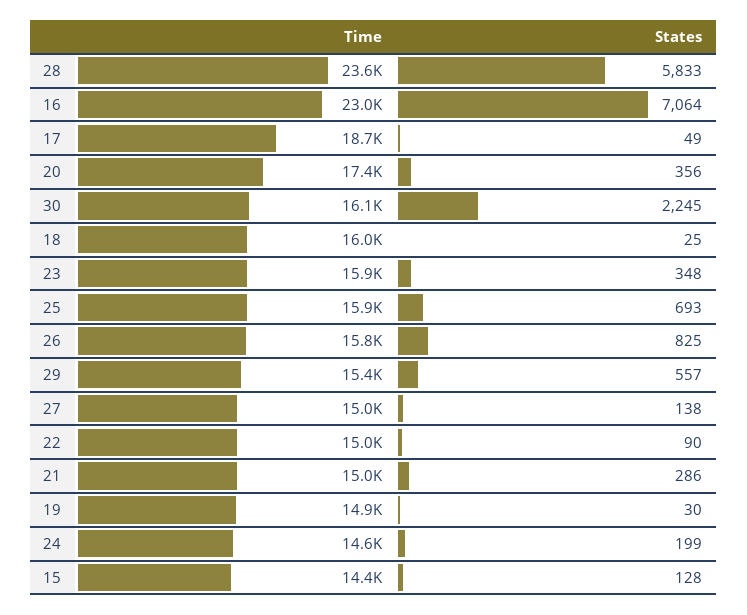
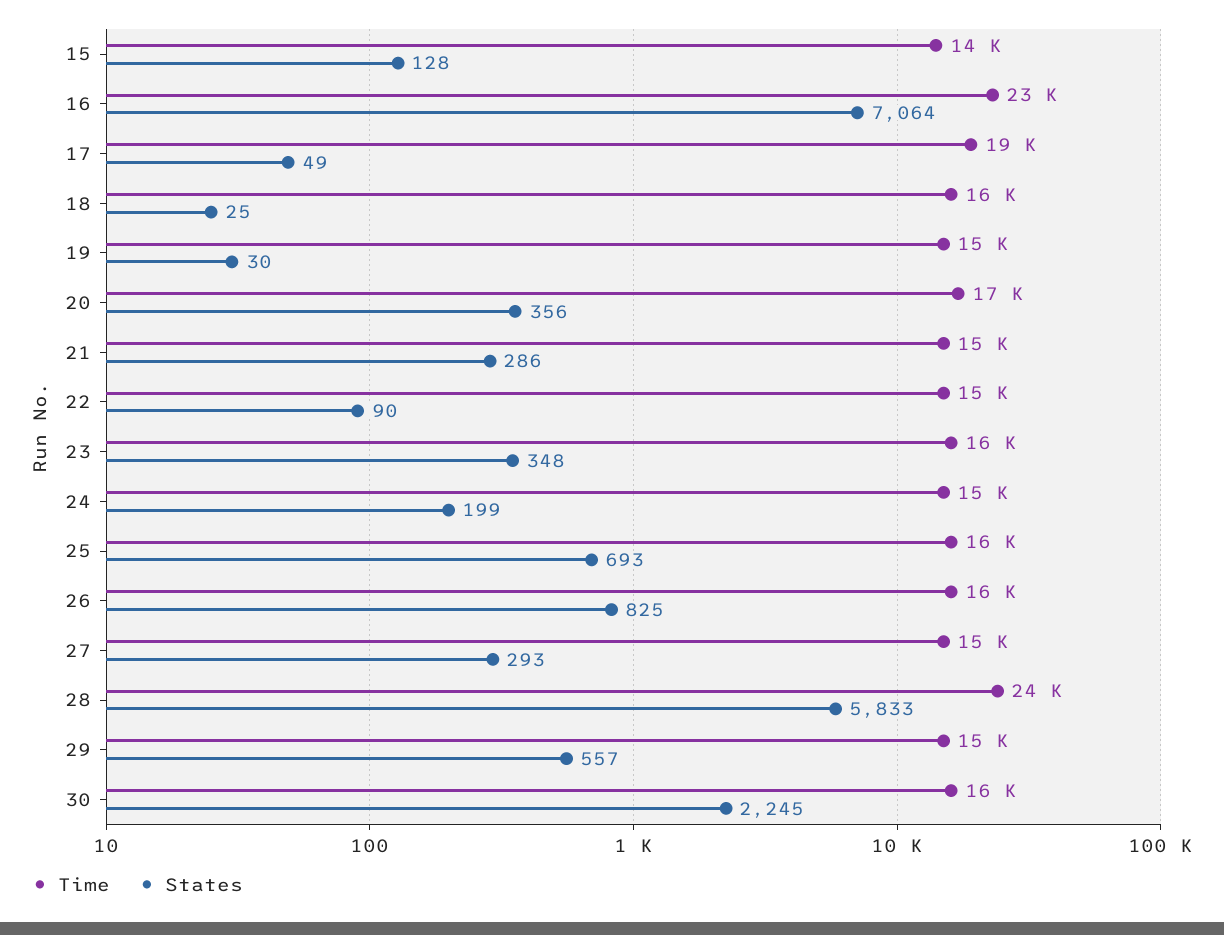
States, 27: 138 -> 293

